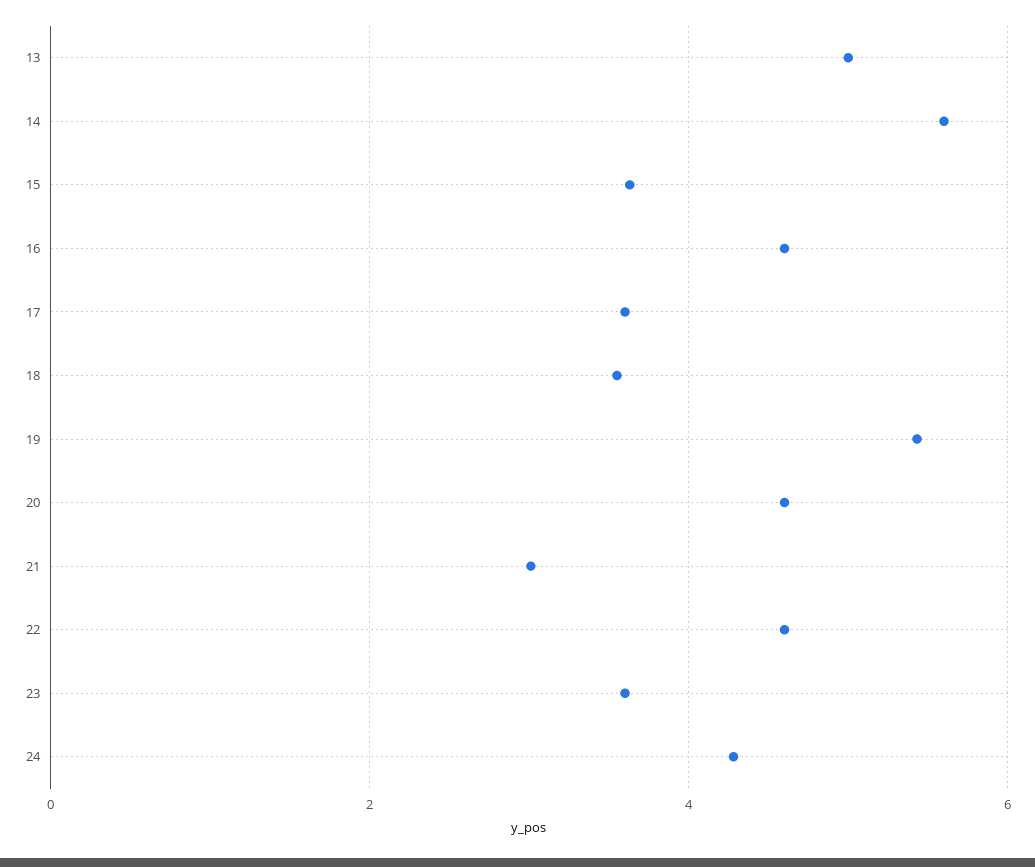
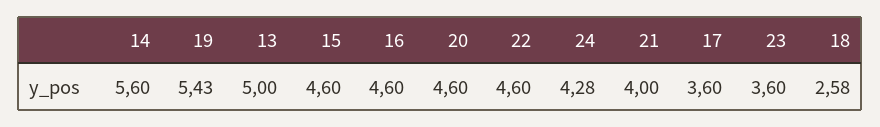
15: 3.6 -> 4.6
18: 3.6 -> 2.58
21: 3 -> 4

